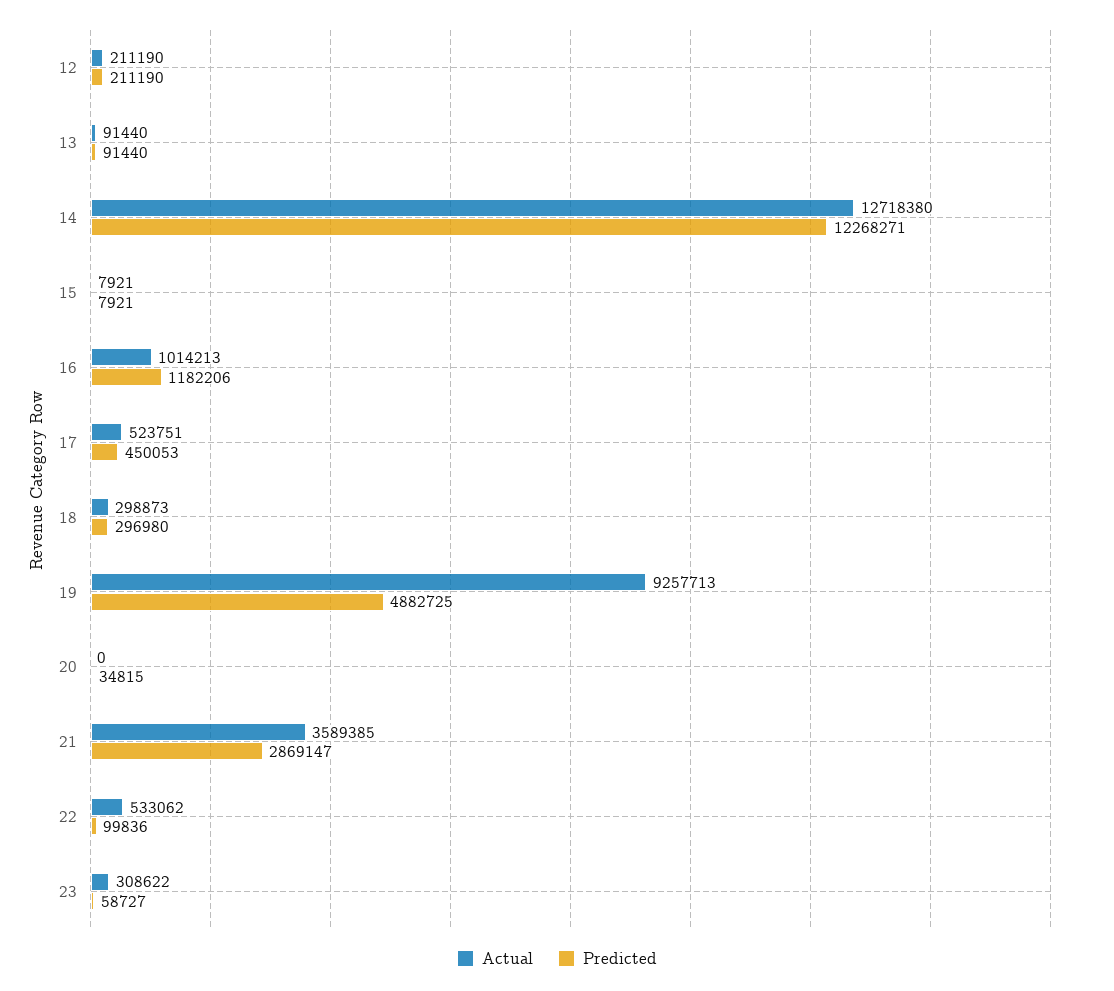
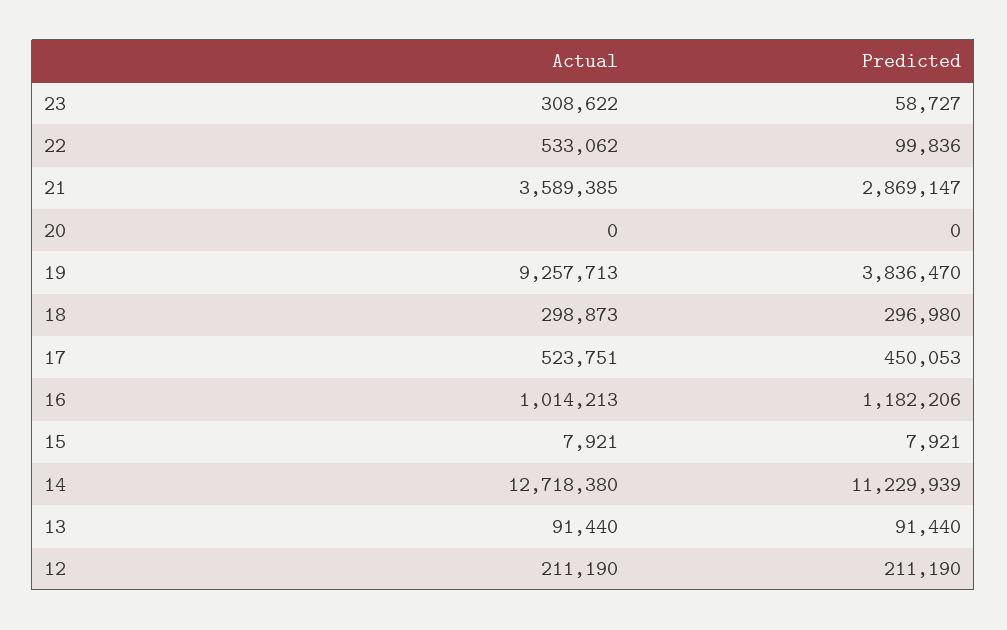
Predicted, 14: 12268271 -> 11229939
Predicted, 19: 4882725 -> 3836470
Predicted, 20: 34815 -> 0

